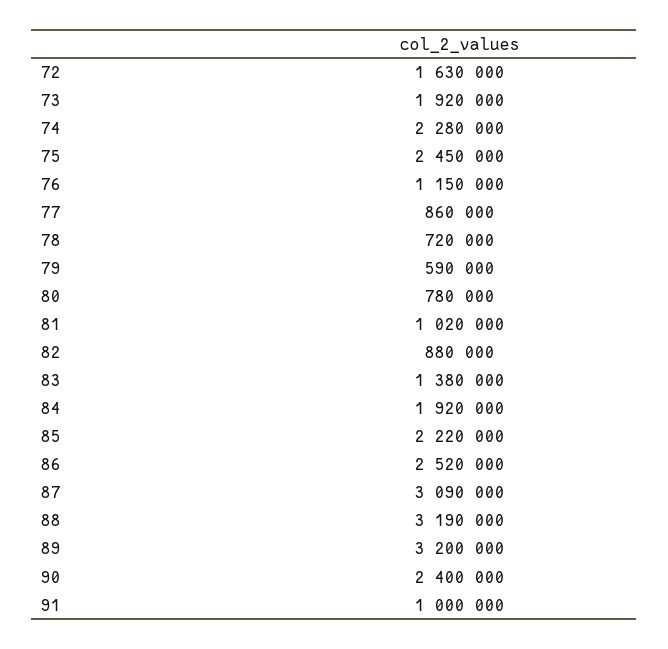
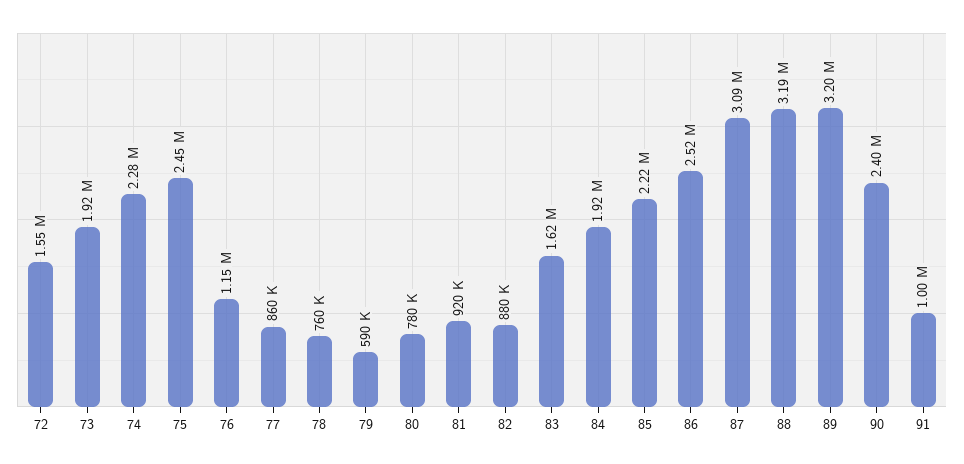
72: 1630000 -> 1550000
78: 720000 -> 760000
81: 1020000 -> 920000
83: 1380000 -> 1620000

